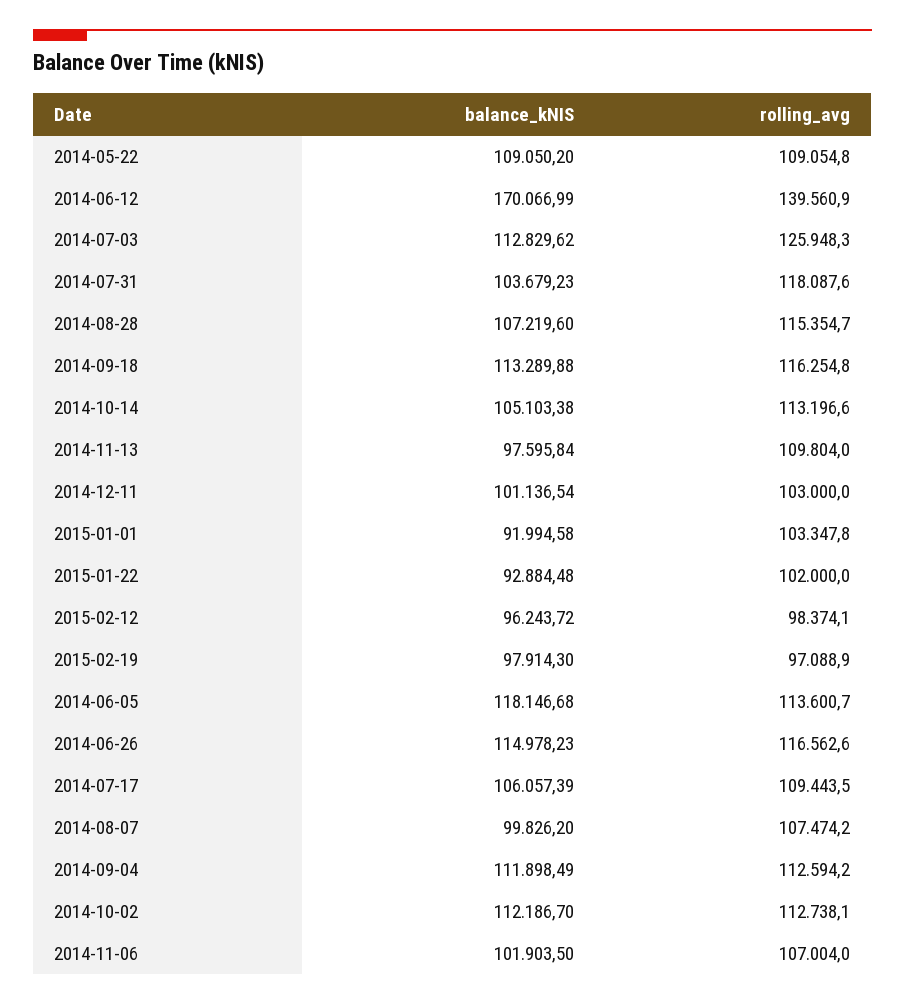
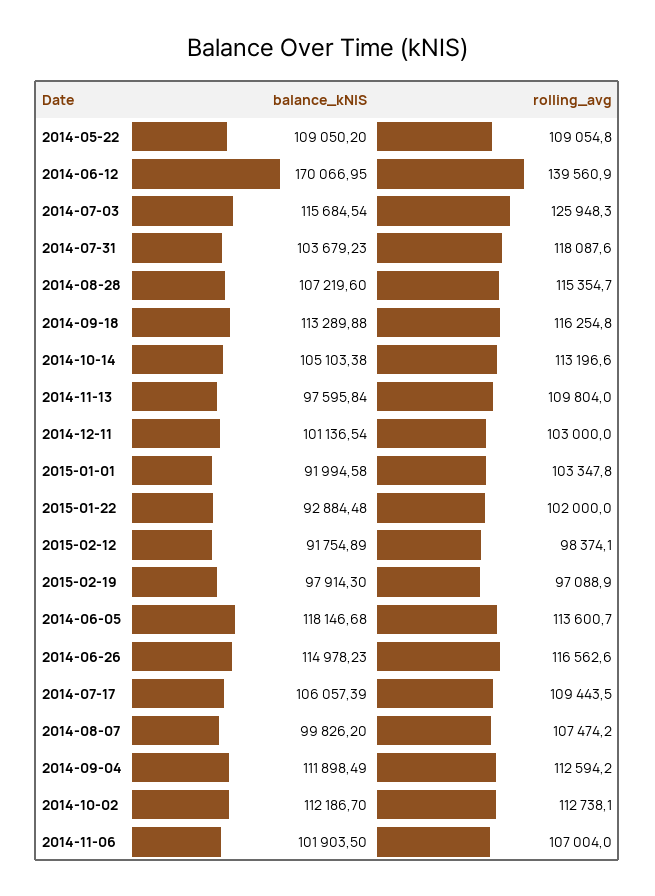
balance_kNIS, 2014-06-12: 170066.99 -> 170066.95
balance_kNIS, 2014-07-03: 112829.62 -> 115684.54
balance_kNIS, 2015-02-12: 96243.72 -> 91754.89

